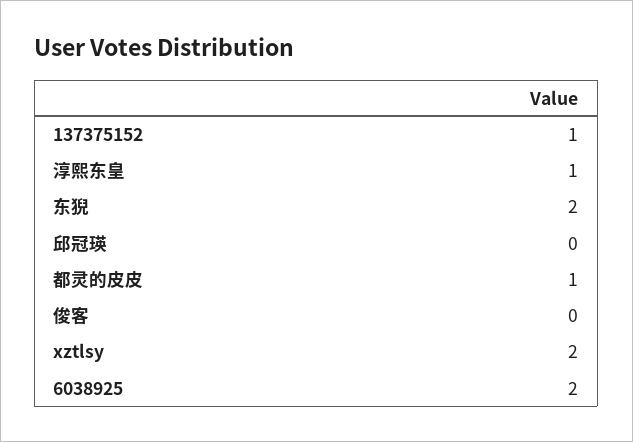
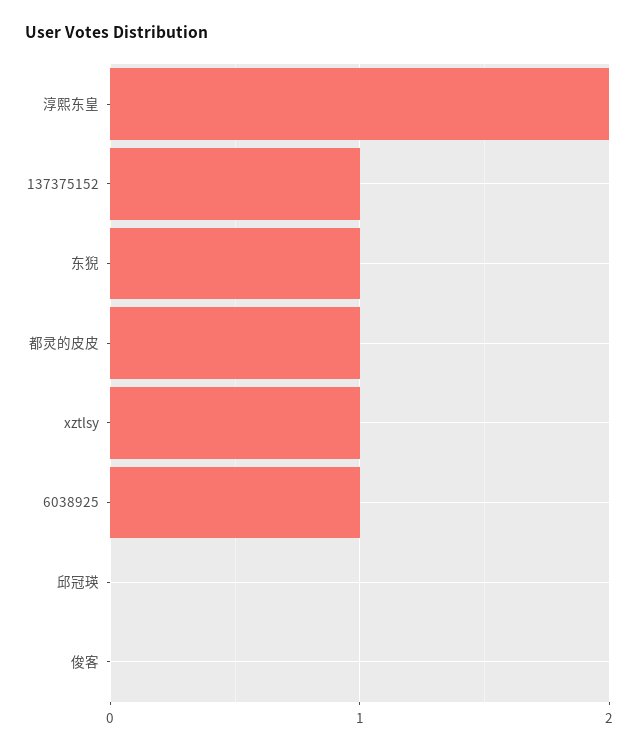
淳熙东皇: 1 -> 2
东猊: 2 -> 1
xztlsy: 2 -> 1
6038925: 2 -> 1

